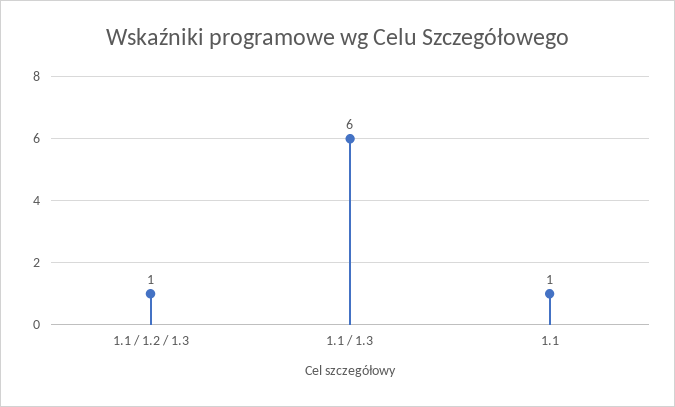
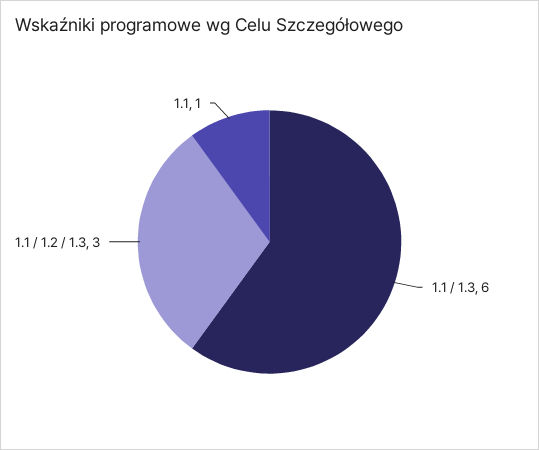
1.1 / 1.2 / 1.3: 1 -> 3

